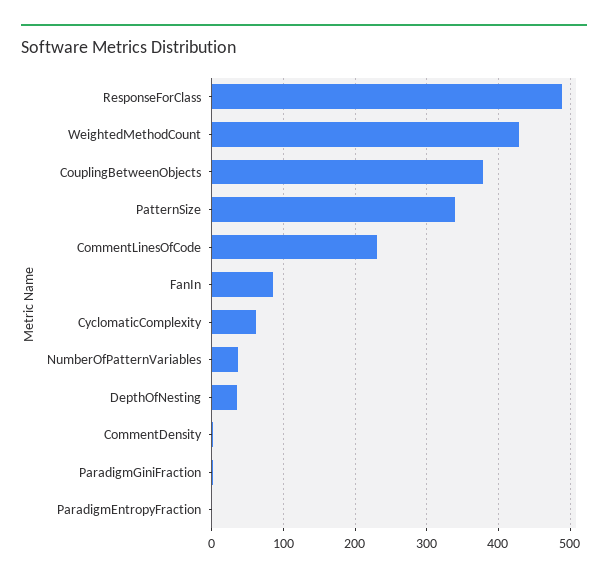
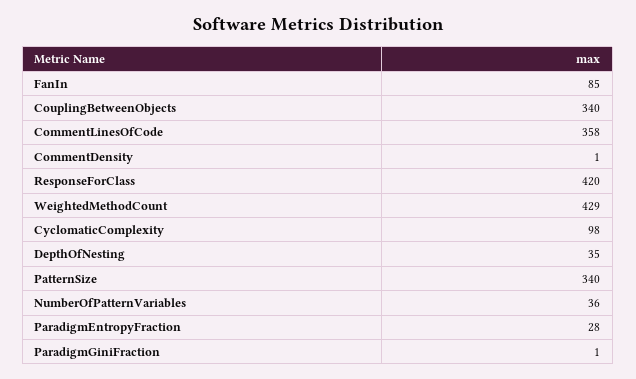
ResponseForClass: 490 -> 420
CouplingBetweenObjects: 380 -> 340
CommentLinesOfCode: 230 -> 358
CyclomaticComplexity: 60 -> 98
ParadigmEntropyFraction: 0 -> 28

